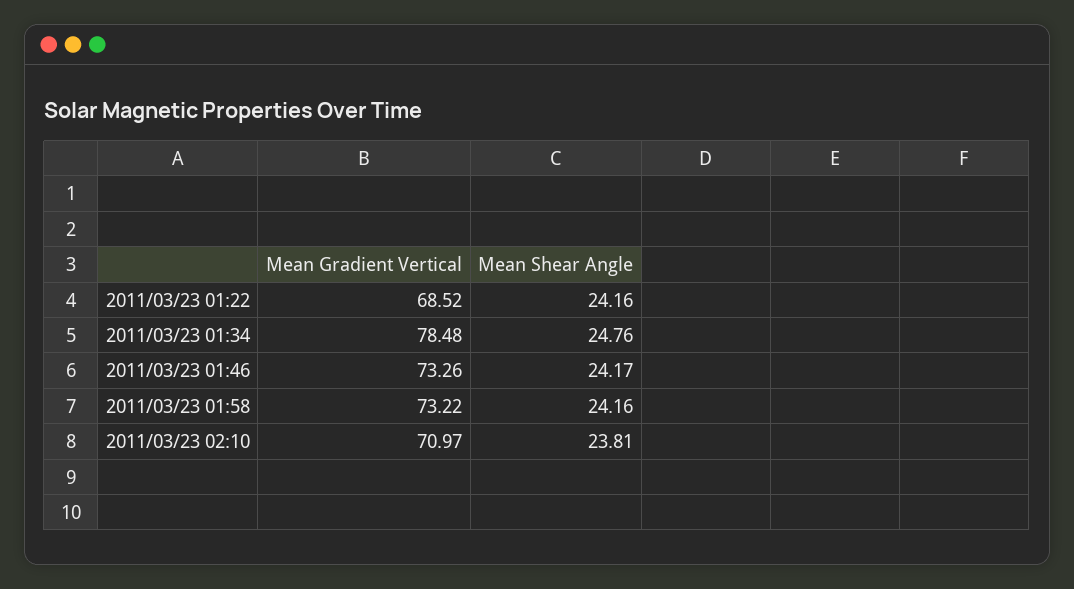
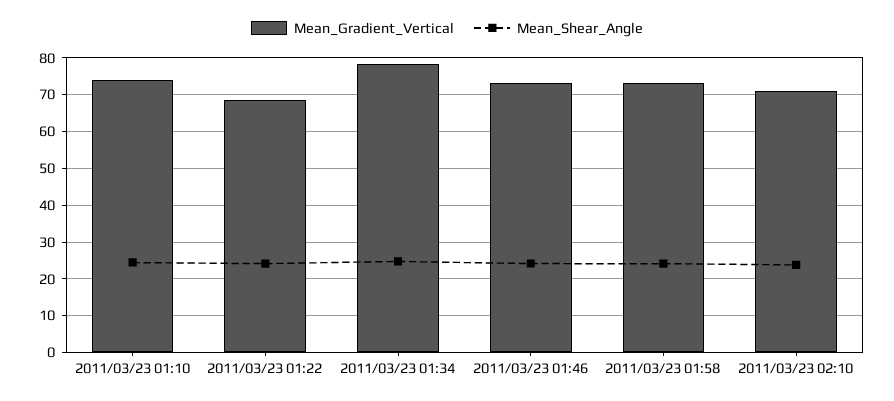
Mean Gradient Vertical, 2011/03/23 01:10: none -> 74
Mean Shear Angle, 2011/03/23 01:10: none -> 24

